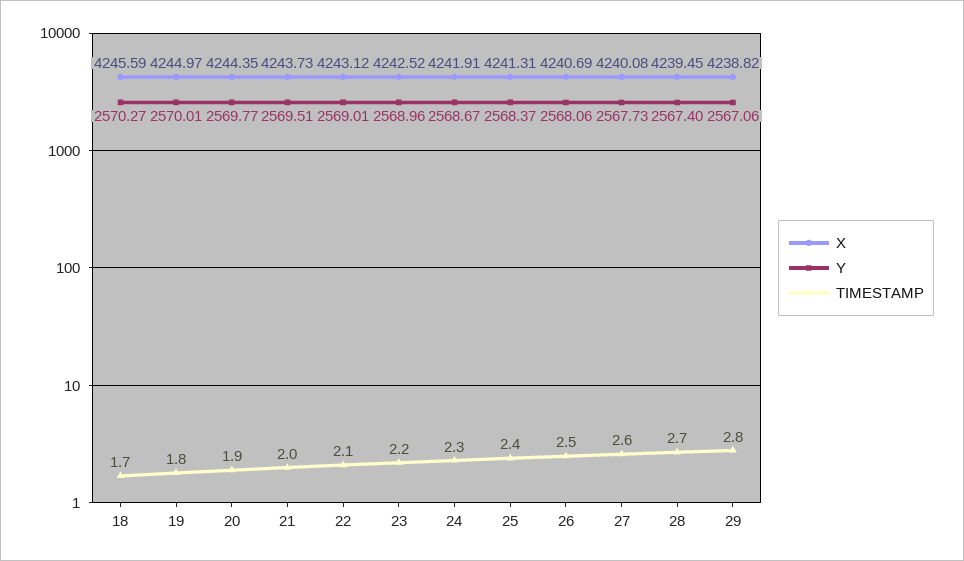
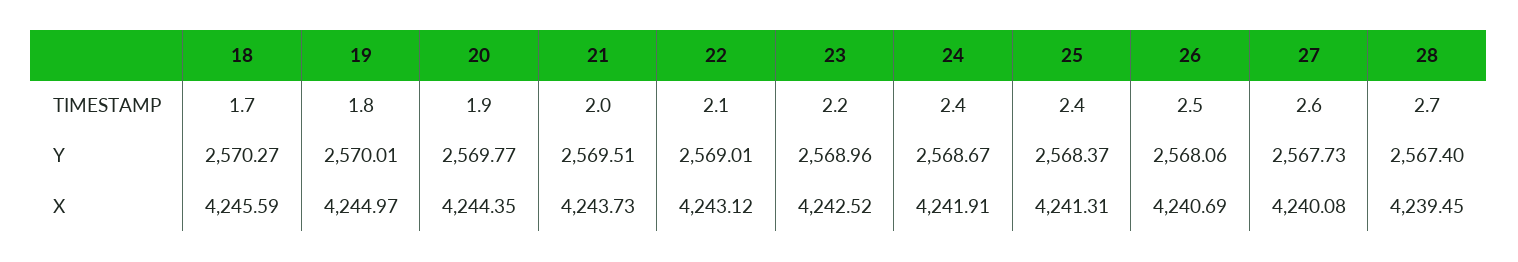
TIMESTAMP, 24: 2.3 -> 2.4
X, 29: 4238.82 -> none
Y, 29: 2567.06 -> none
TIMESTAMP, 29: 2.8 -> none

